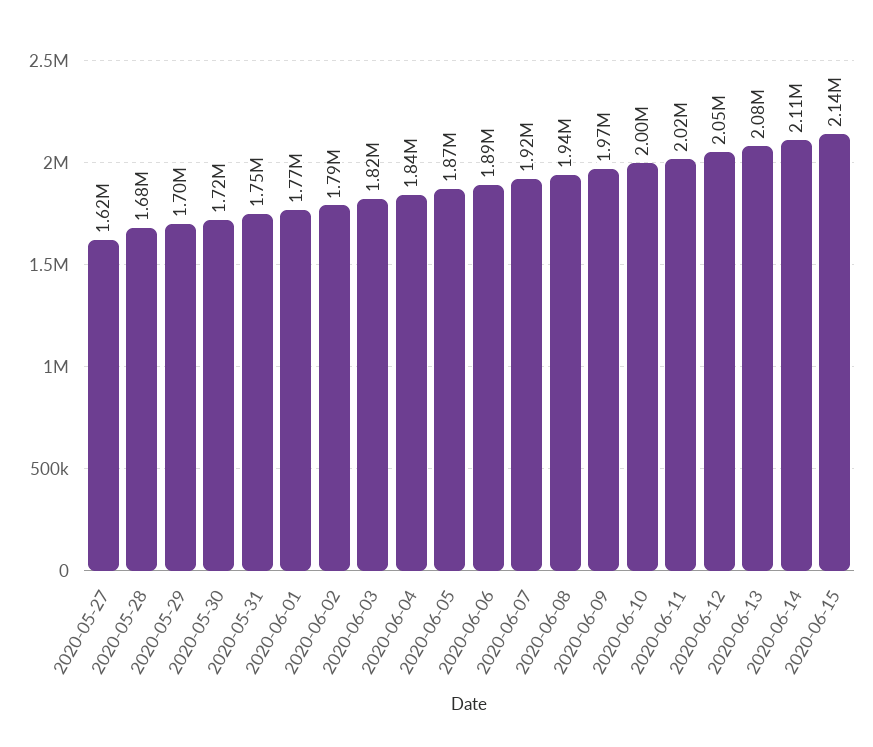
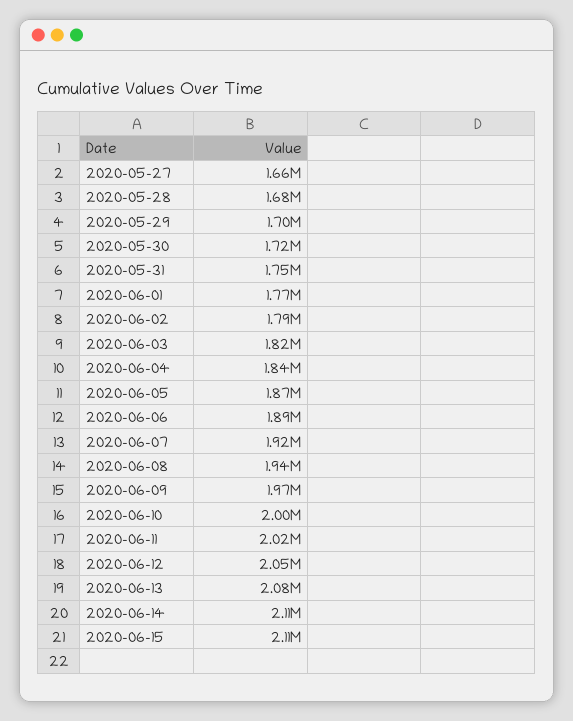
2020-05-27: 1620000 -> 1660000
2020-06-15: 2140000 -> 2110000

